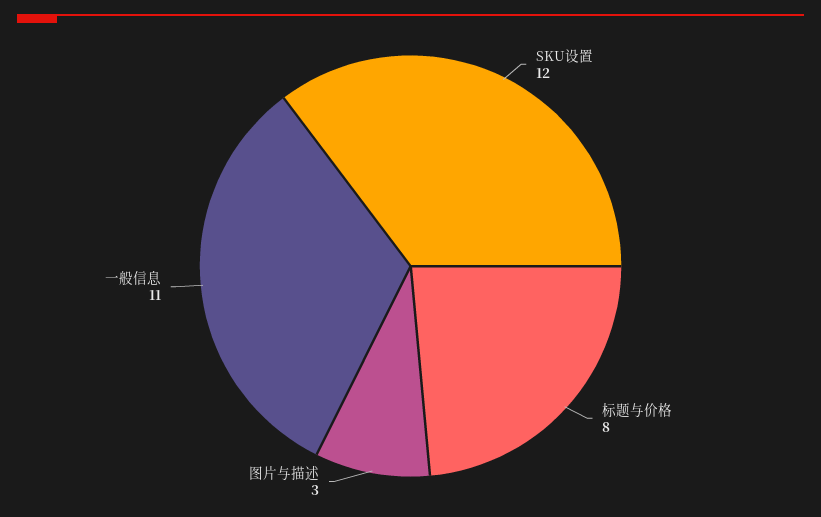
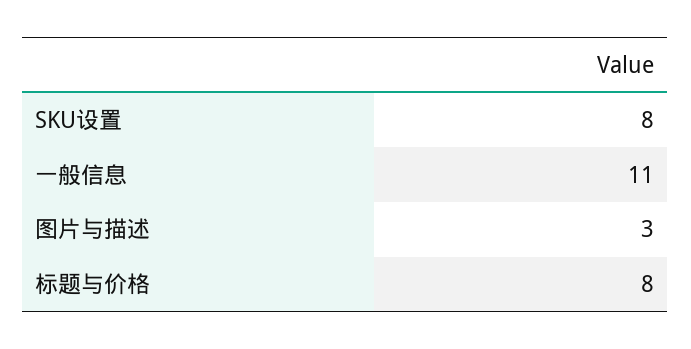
SKU设置: 12 -> 8

